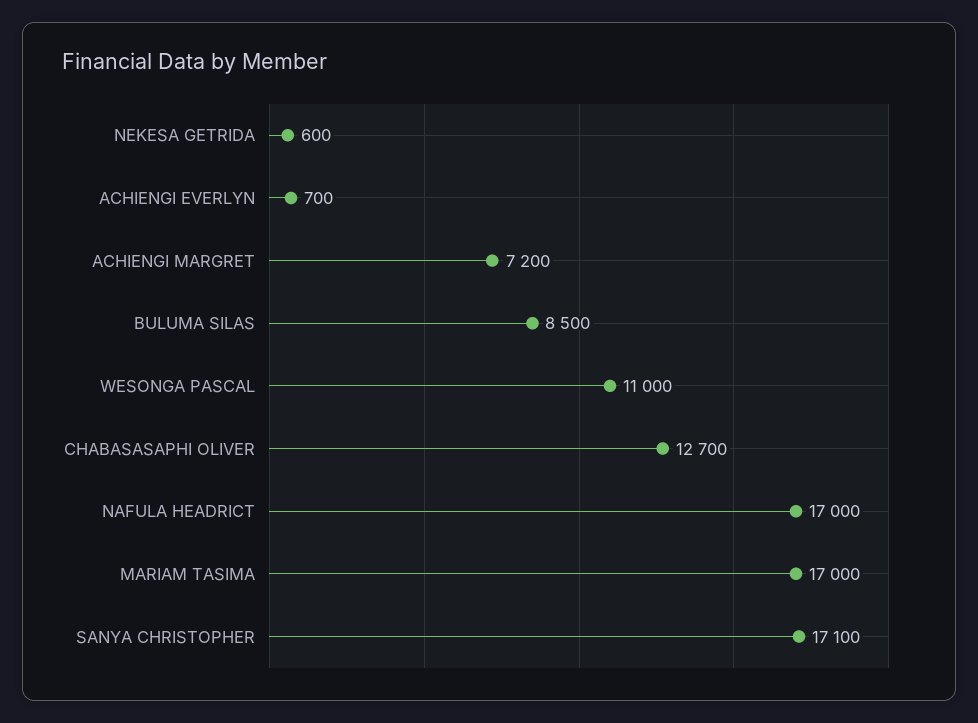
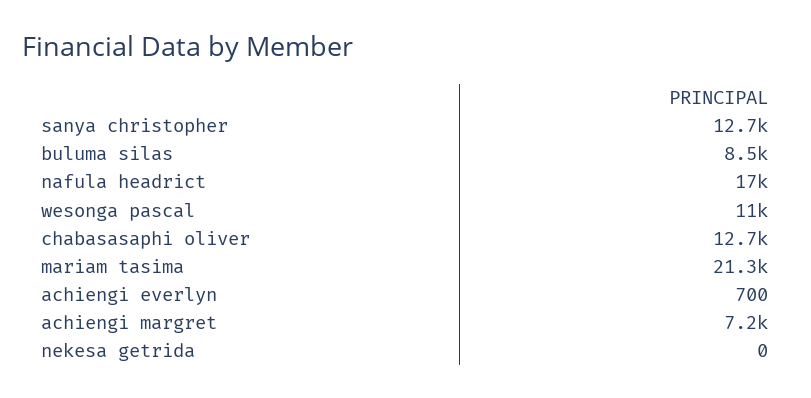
NEKESA GETRIDA: 600 -> 0
MARIAM TASIMA: 17000 -> 21300
SANYA CHRISTOPHER: 17100 -> 12700

